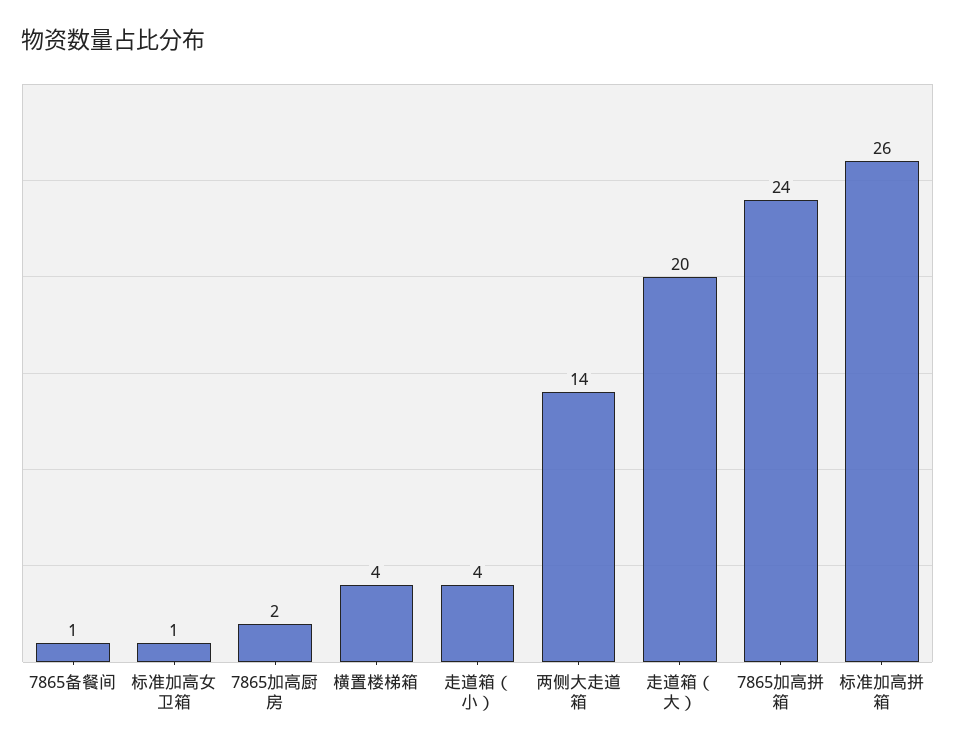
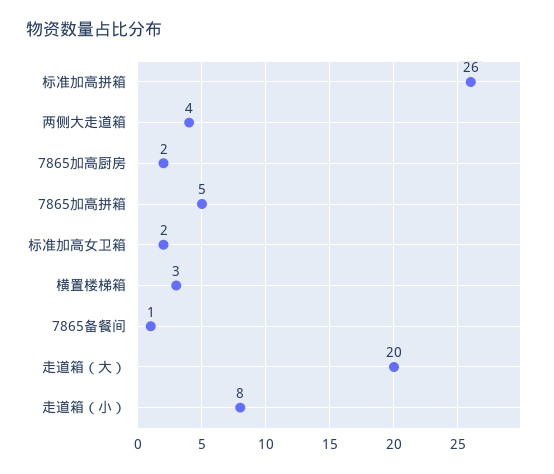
标准加高女卫箱: 1 -> 2
横置楼梯箱: 4 -> 3
走道箱（小）: 4 -> 8
两侧大走道箱: 14 -> 4
7865加高拼箱: 24 -> 5

